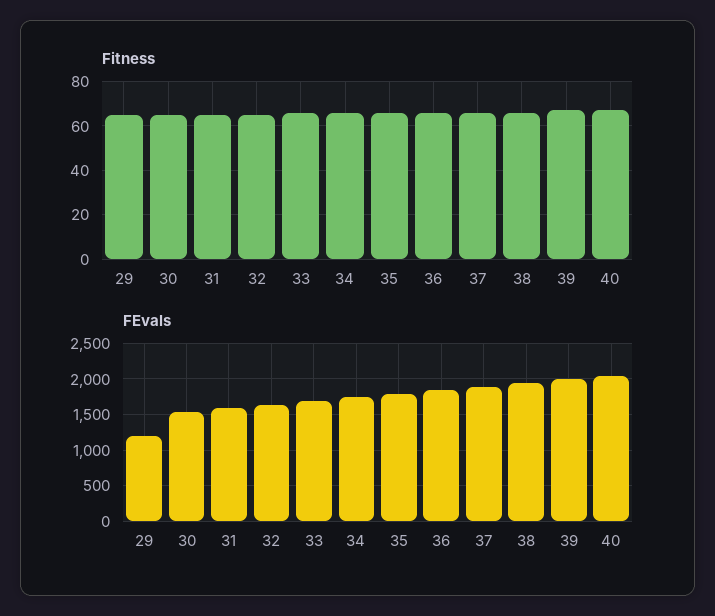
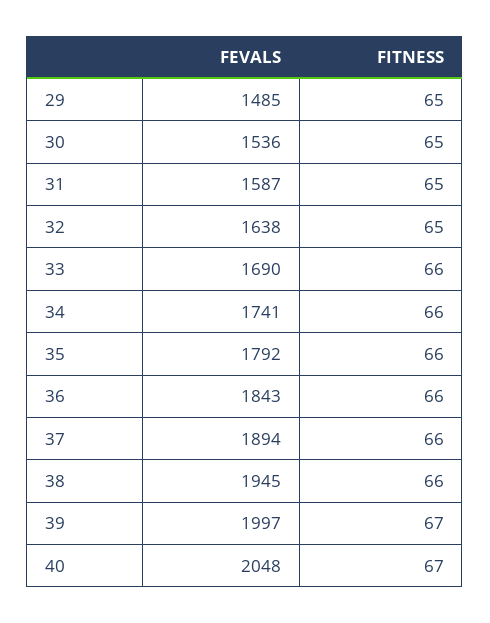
FEvals, 29: 1200 -> 1485

